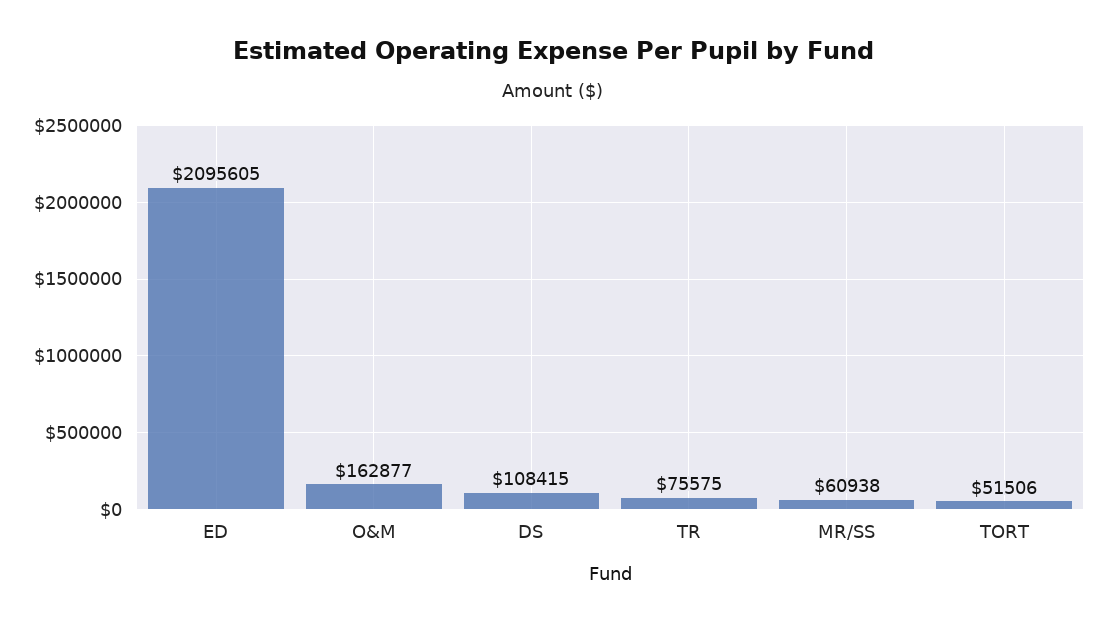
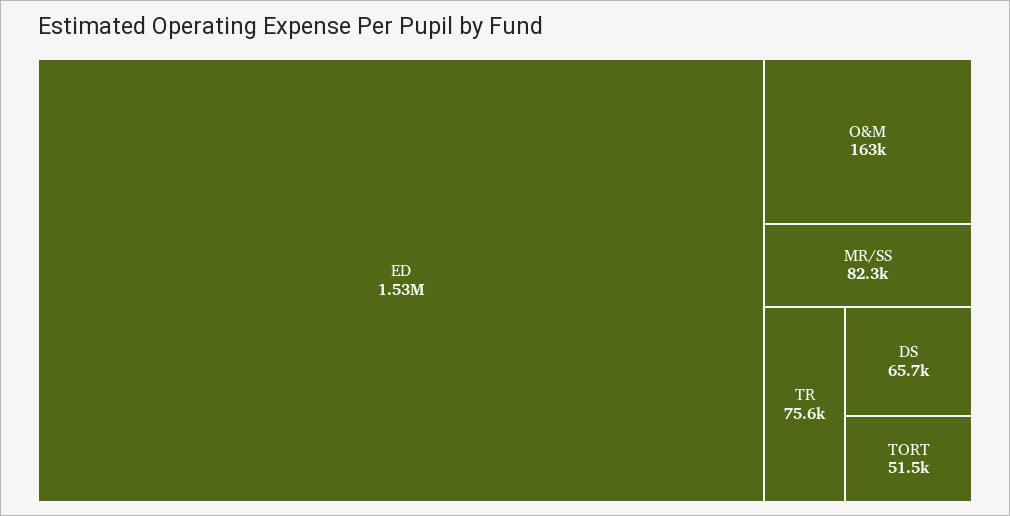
ED: 2095605 -> 1530000
DS: 108415 -> 65700
MR/SS: 60938 -> 82300

